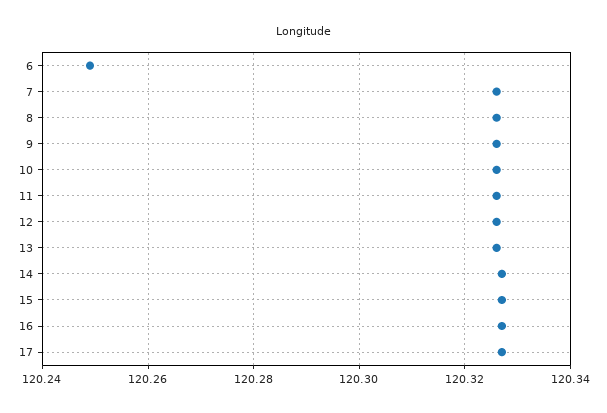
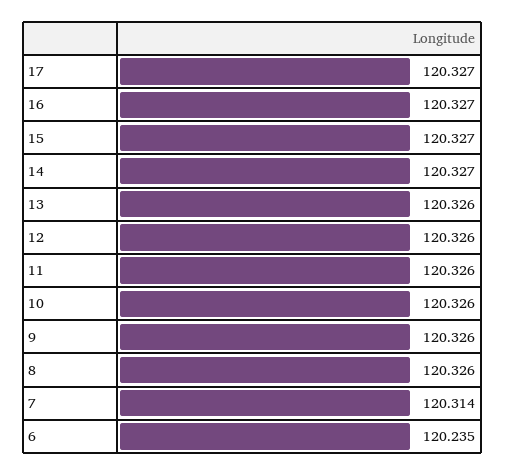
6: 120.25 -> 120.235
7: 120.325 -> 120.314

